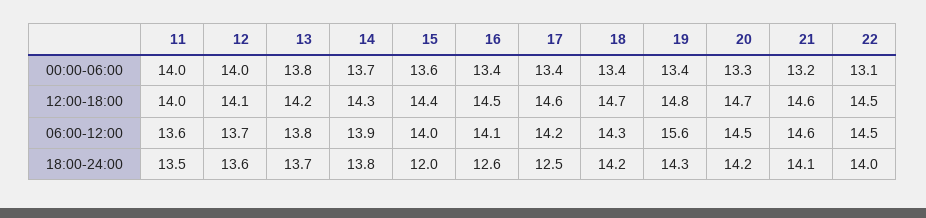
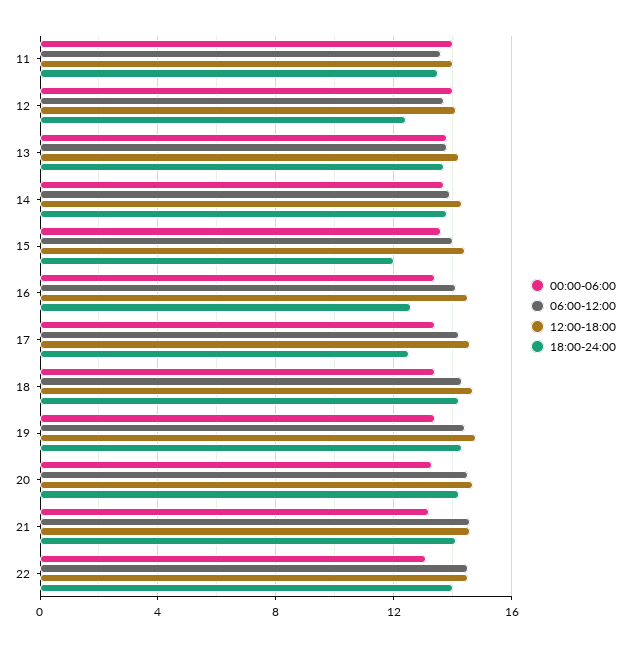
06:00-12:00, 19: 15.6 -> 14.5
18:00-24:00, 12: 13.6 -> 12.5

